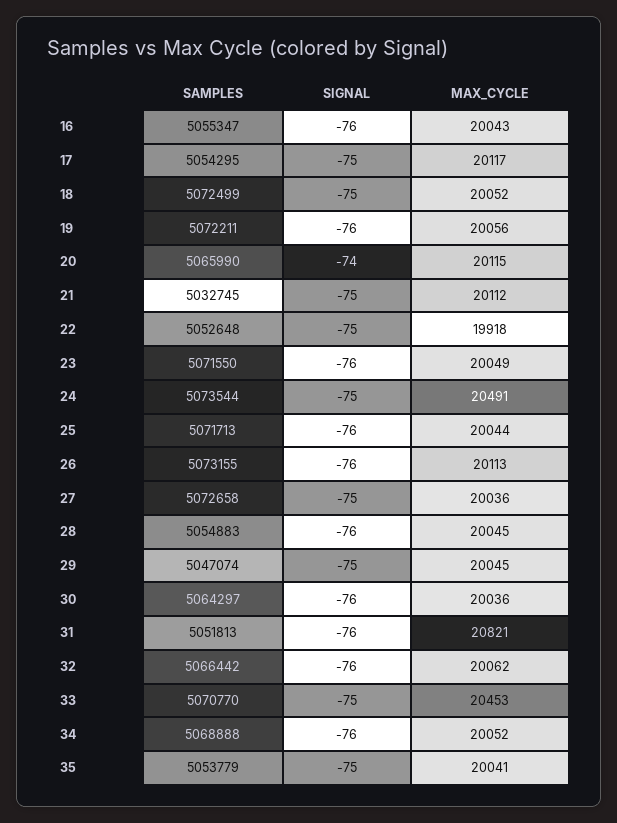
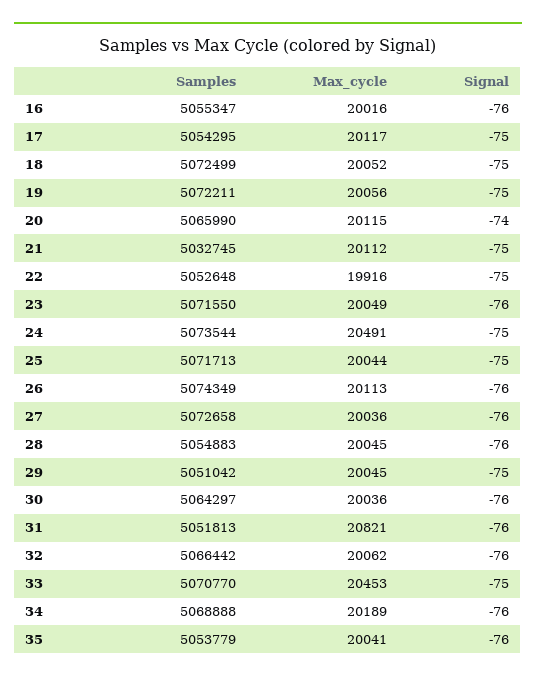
MAX_CYCLE, 16: 20043 -> 20016
SIGNAL, 19: -76 -> -75
MAX_CYCLE, 22: 19918 -> 19916
SIGNAL, 25: -76 -> -75
SAMPLES, 26: 5073155 -> 5074349
SIGNAL, 27: -75 -> -76
SAMPLES, 29: 5047074 -> 5051042
MAX_CYCLE, 34: 20052 -> 20189
SIGNAL, 35: -75 -> -76

